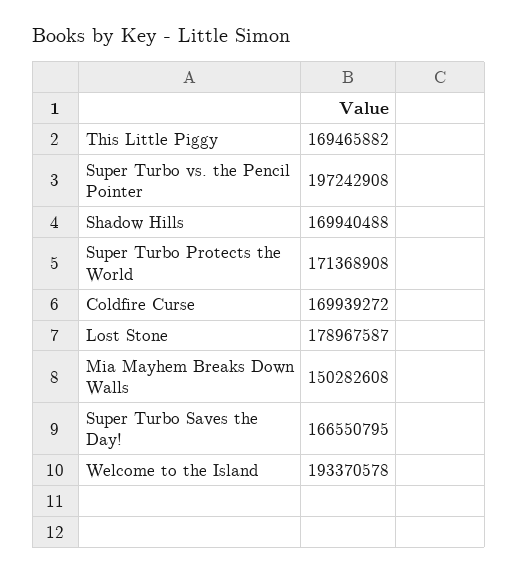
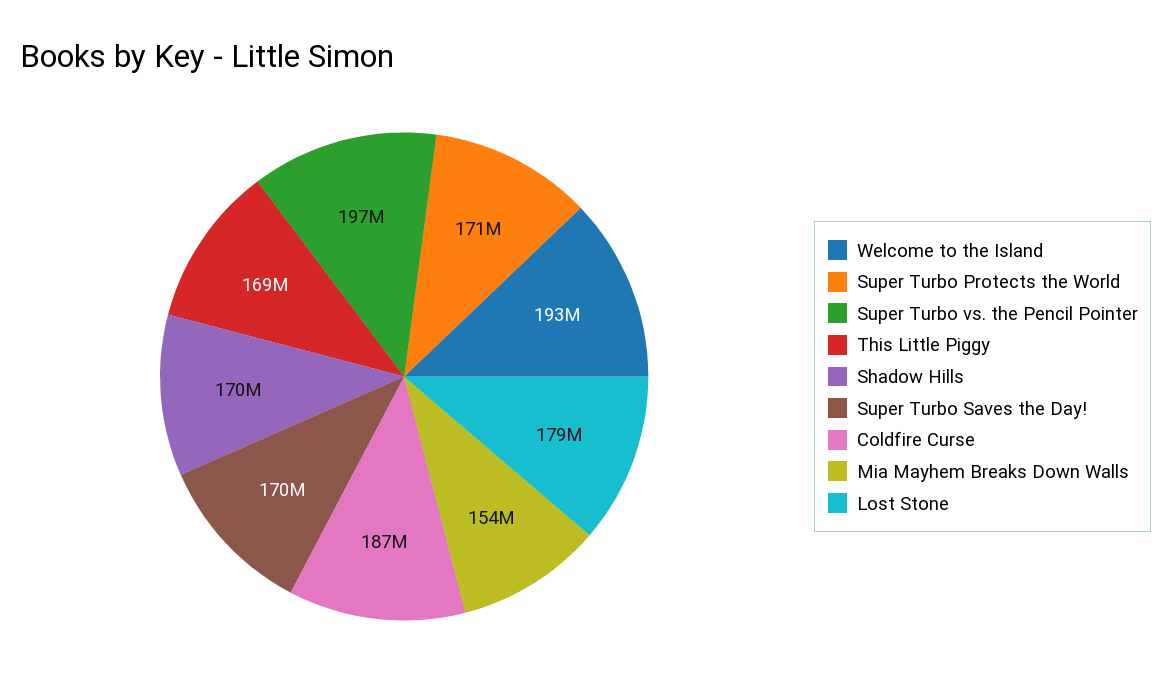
Coldfire Curse: 169939272 -> 187000000
Mia Mayhem Breaks Down Walls: 150282608 -> 154000000
Super Turbo Saves the Day!: 166550795 -> 170000000

